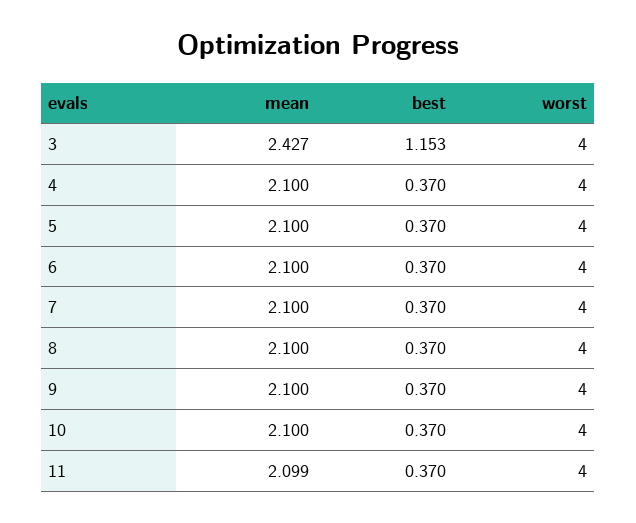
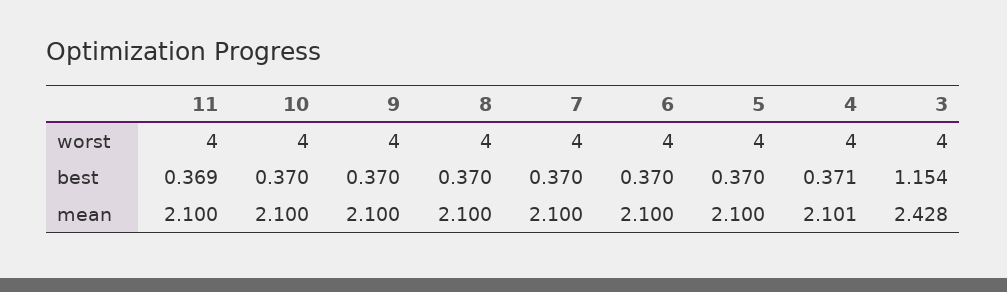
mean, 3: 2.427 -> 2.428
best, 3: 1.153 -> 1.154
mean, 4: 2.1 -> 2.101
best, 4: 0.37 -> 0.371
mean, 11: 2.099 -> 2.1
best, 11: 0.37 -> 0.369

